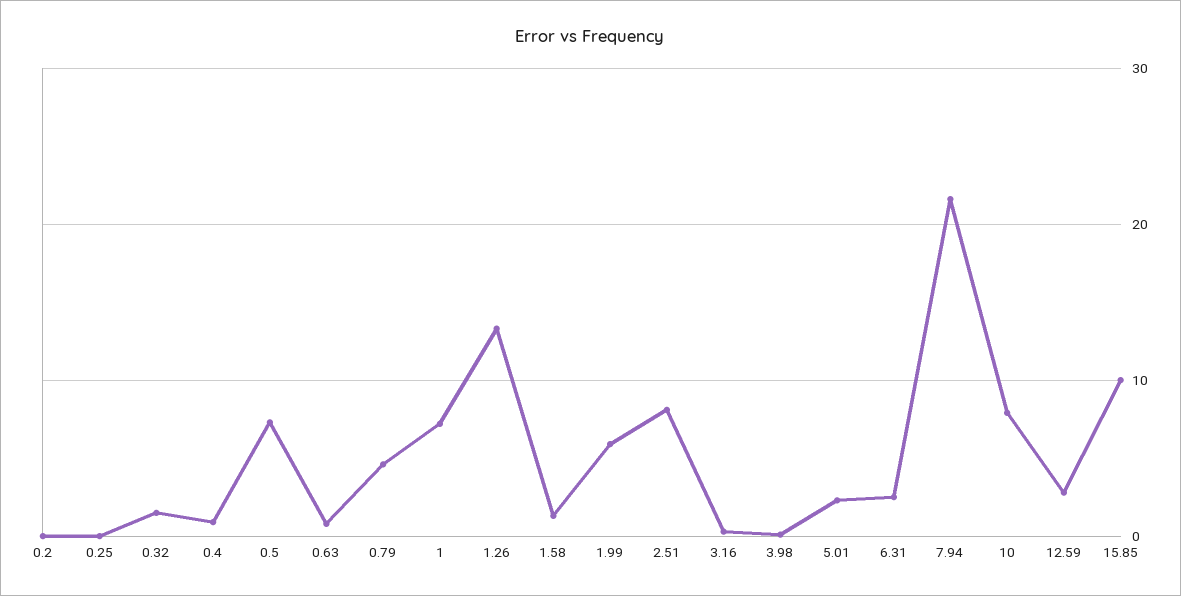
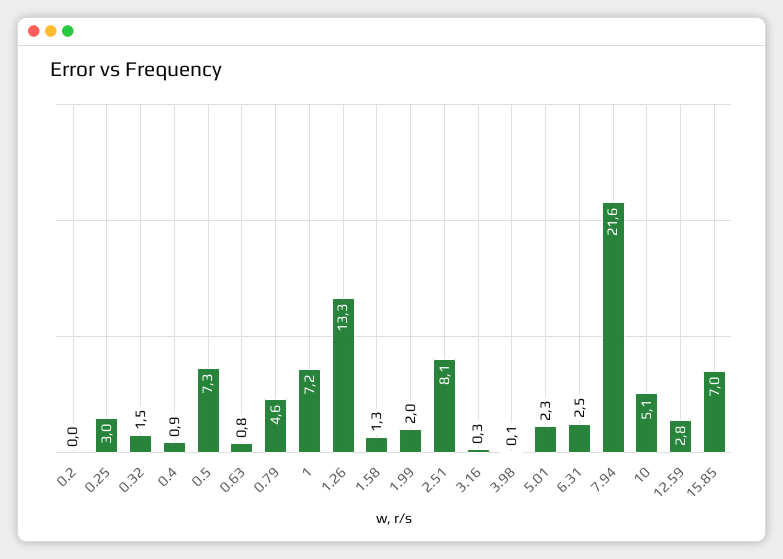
0.25: 0 -> 3
1.99: 6 -> 2
10: 8 -> 5.1
15.85: 10 -> 7

